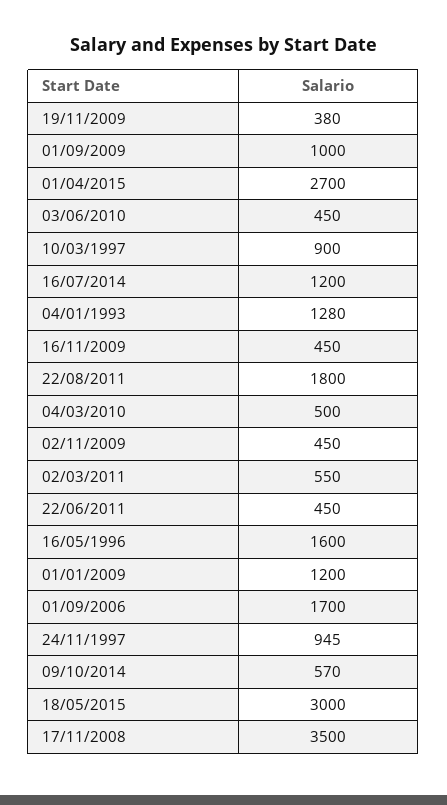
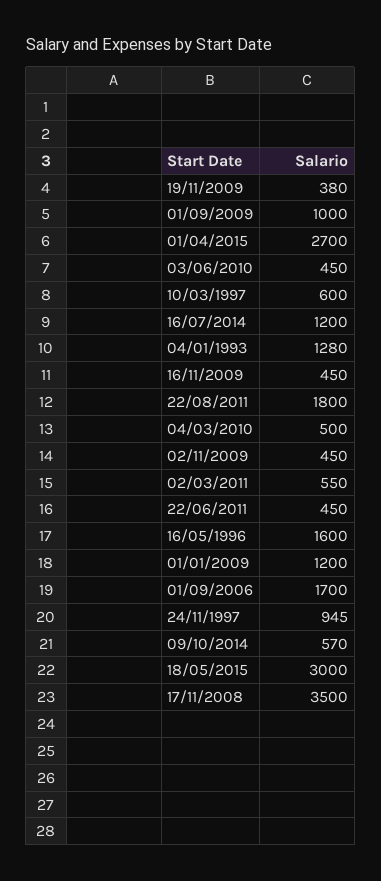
10/03/1997: 900 -> 600

